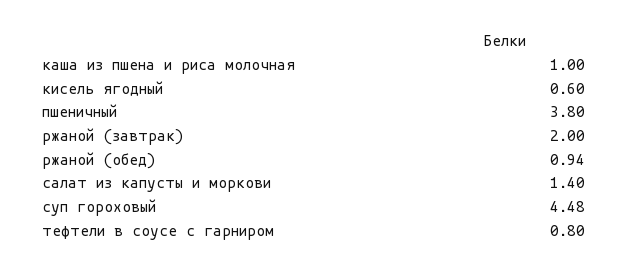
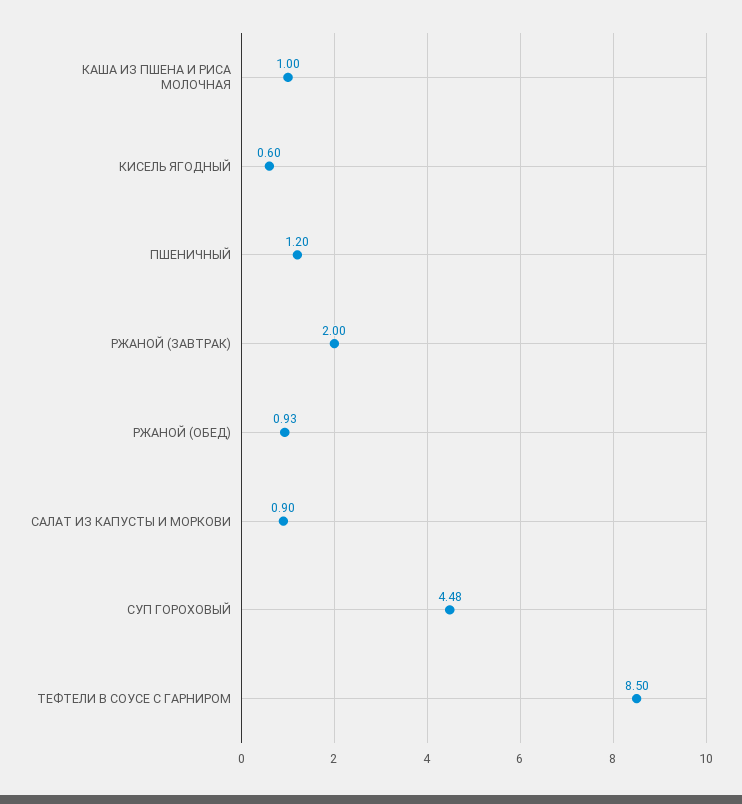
пшеничный: 3.8 -> 1.2
ржаной (обед): 0.94 -> 0.93
салат из капусты и моркови: 1.4 -> 0.9
тефтели в соусе с гарниром: 0.8 -> 8.5

